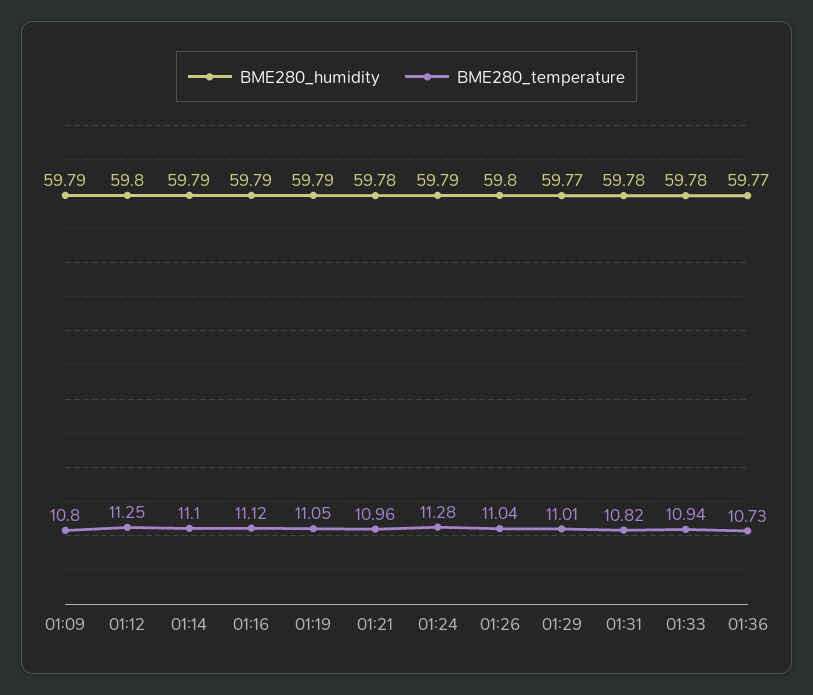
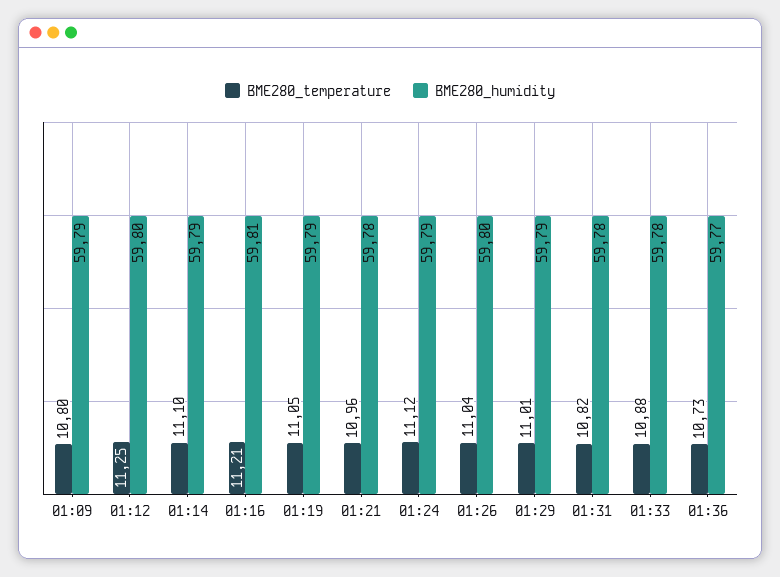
BME280_humidity, 01:16: 59.79 -> 59.81
BME280_temperature, 01:16: 11.12 -> 11.21
BME280_temperature, 01:24: 11.28 -> 11.12
BME280_humidity, 01:29: 59.77 -> 59.79
BME280_temperature, 01:33: 10.94 -> 10.88

